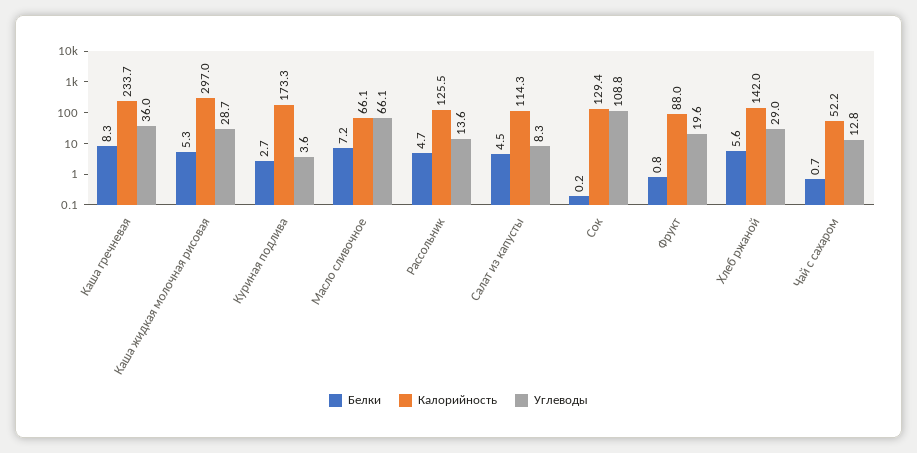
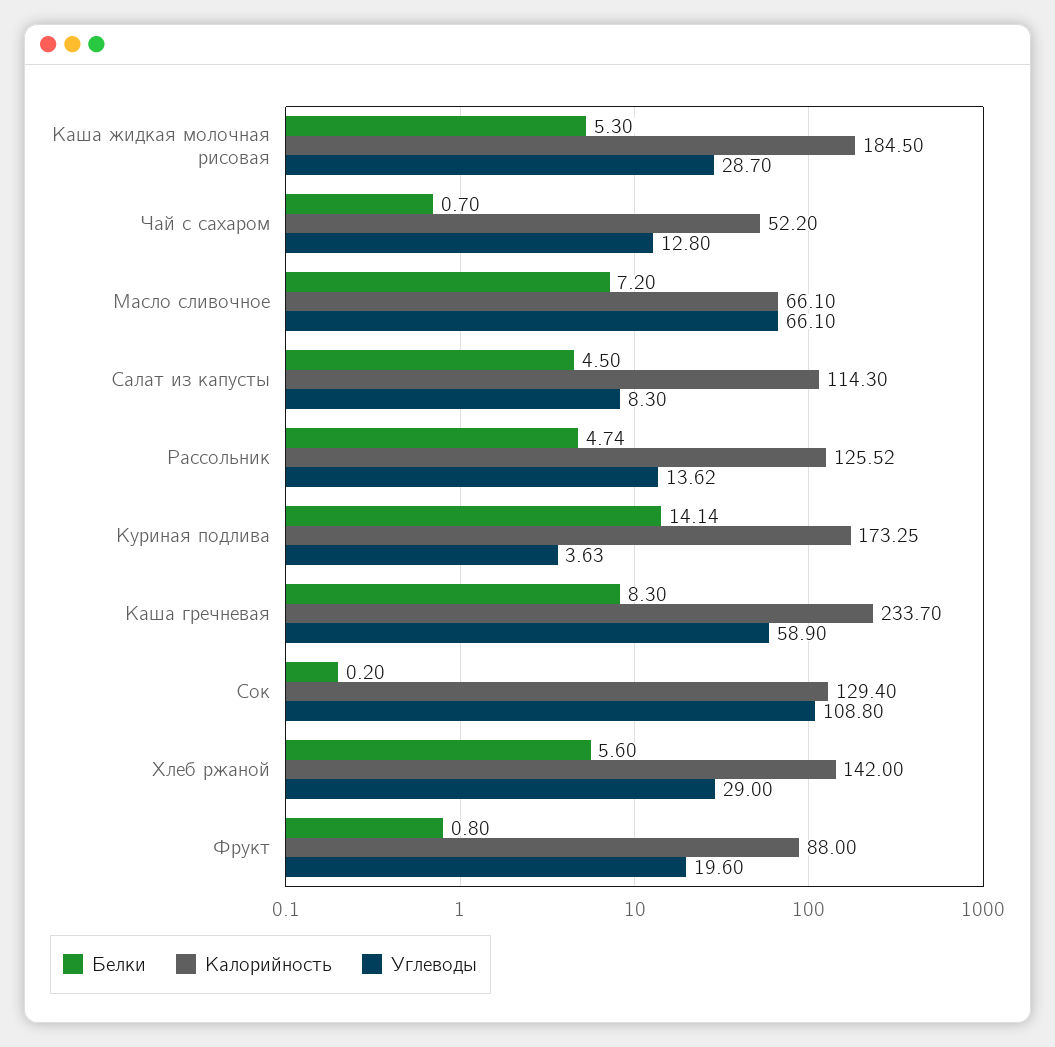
Углеводы, Каша гречневая: 36 -> 58.9
Калорийность, Каша жидкая молочная рисовая: 297 -> 184.5
Белки, Куриная подлива: 2.7 -> 14.14

